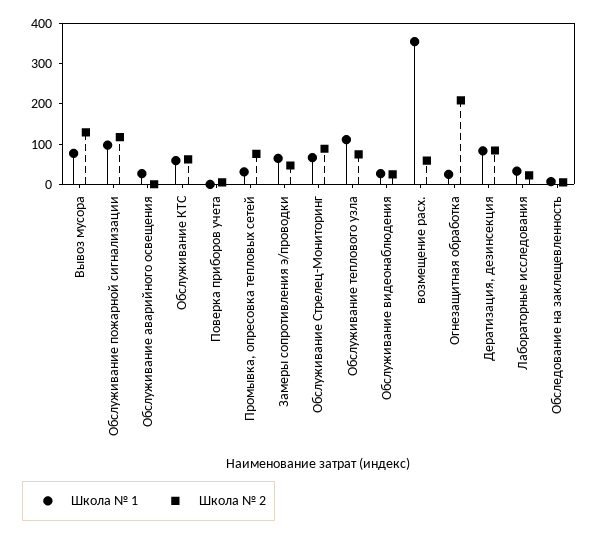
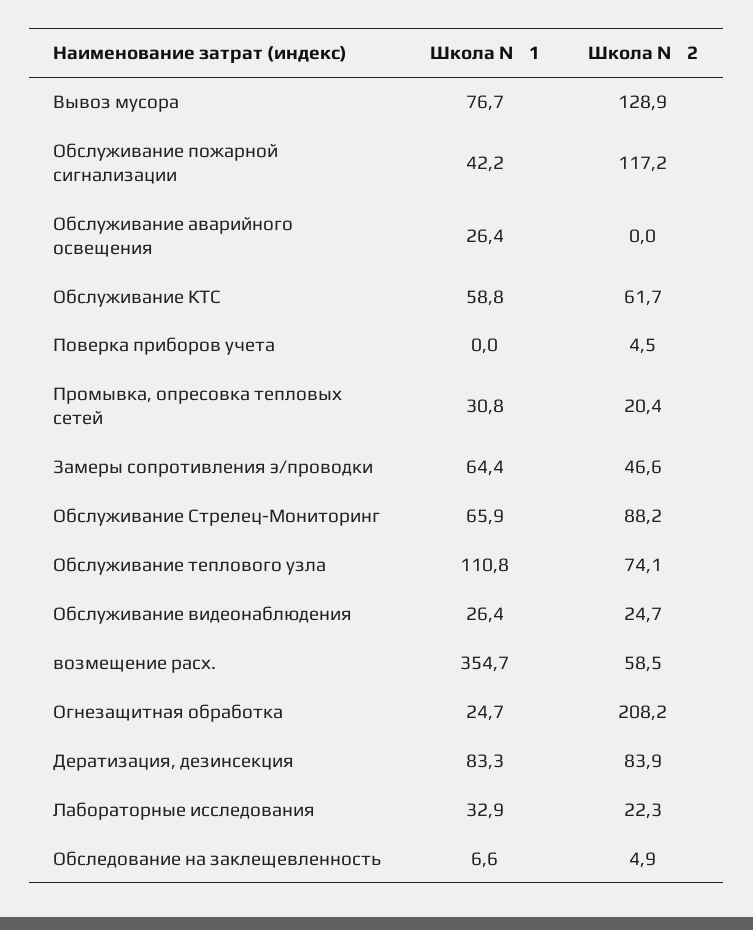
Школа № 1, Обслуживание пожарной сигнализации: 100 -> 42.2
Школа № 2, Промывка, опресовка тепловых сетей: 80 -> 20.4

